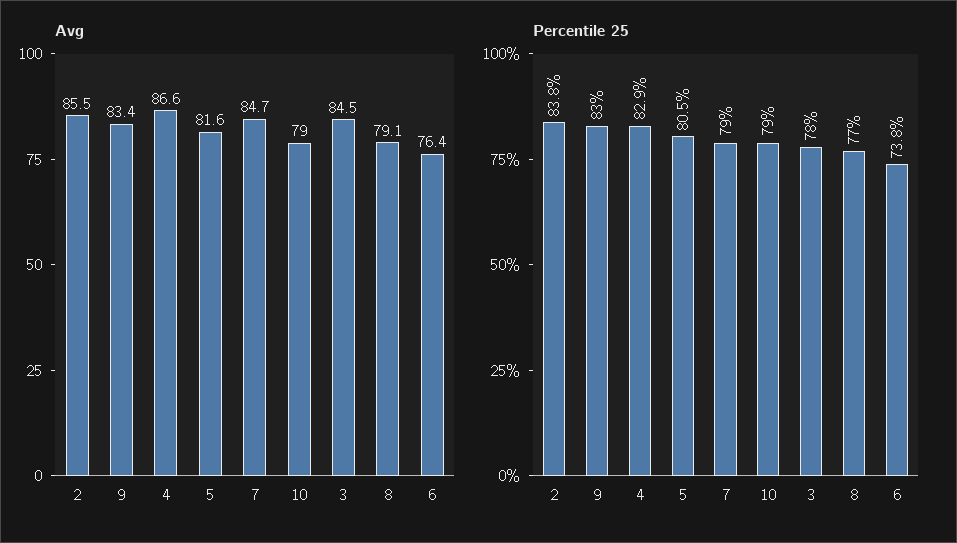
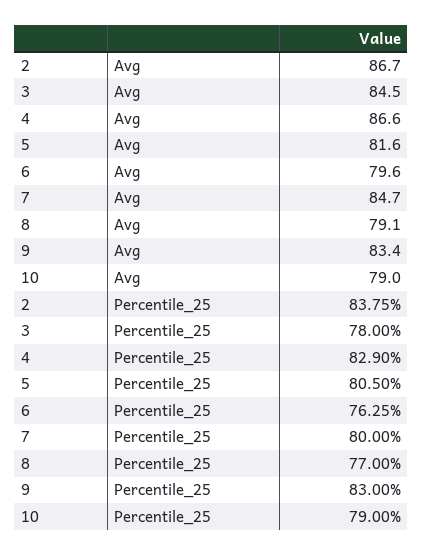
Avg, 2: 85.5 -> 86.7
Avg, 6: 76.4 -> 79.6
Percentile 25, 7: 79 -> 80
Percentile 25, 6: 73.8 -> 76.25

